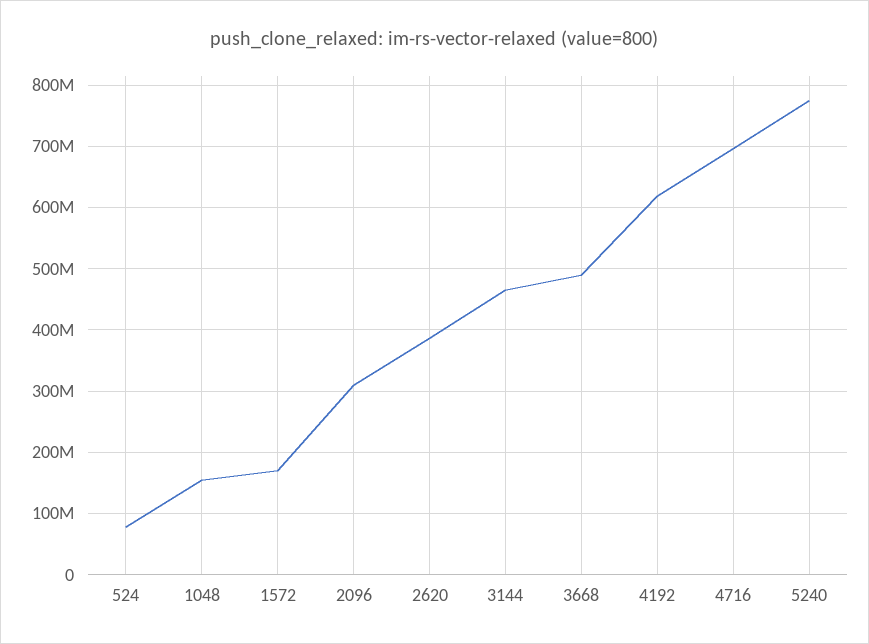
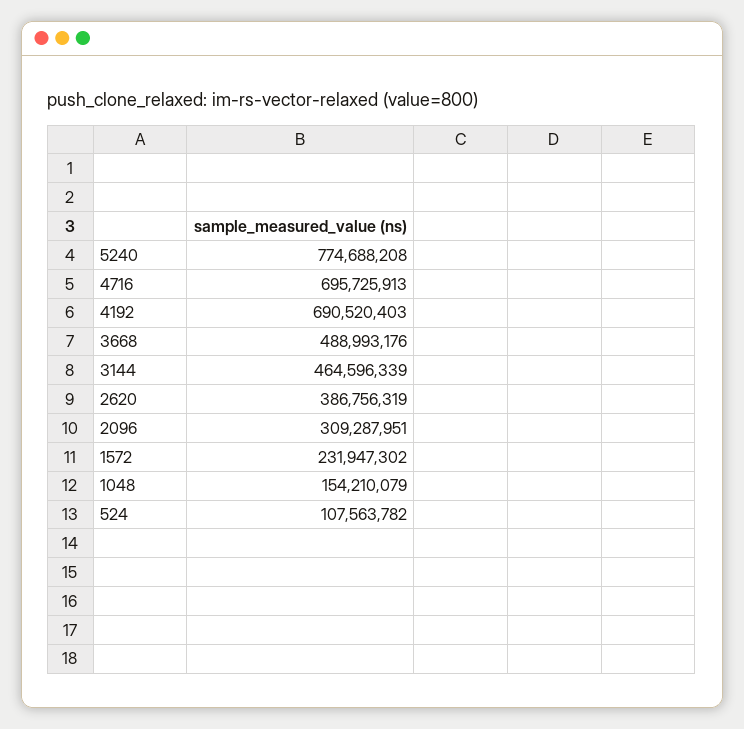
524: 80000000 -> 107563782
1572: 170000000 -> 231947302
4192: 620000000 -> 690520403

